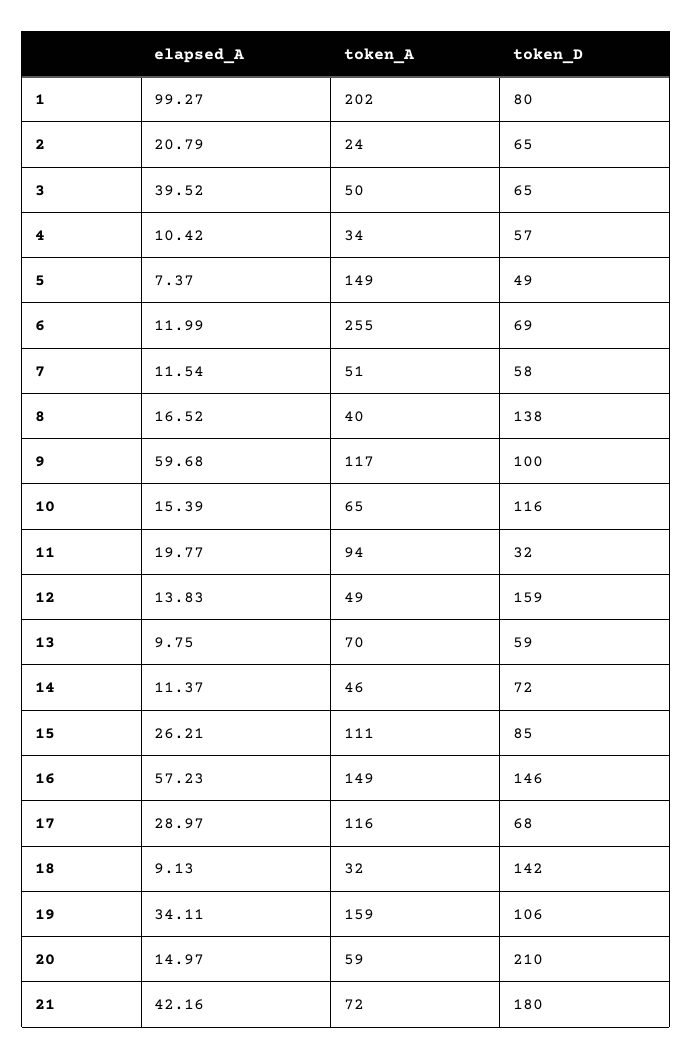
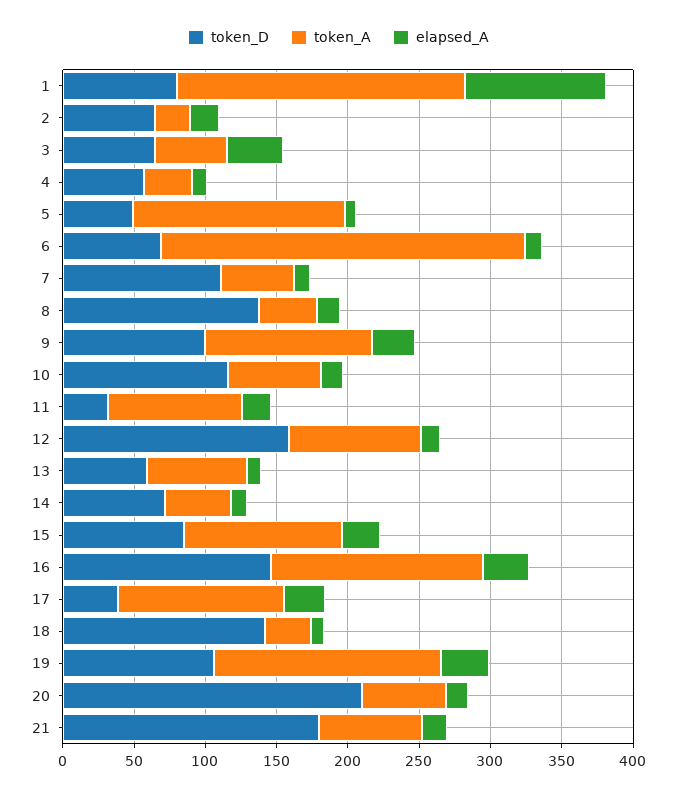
token_D, 7: 58 -> 110
elapsed_A, 9: 59.68 -> 30
token_A, 12: 49 -> 90
elapsed_A, 16: 57.23 -> 30
token_D, 17: 68 -> 40
elapsed_A, 21: 42.16 -> 20

